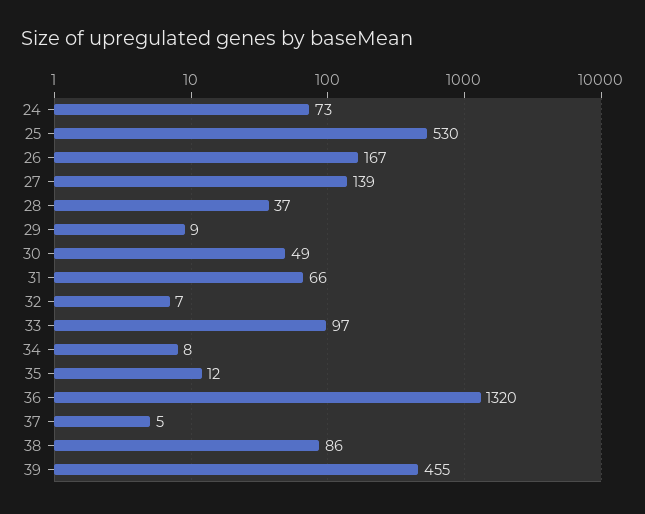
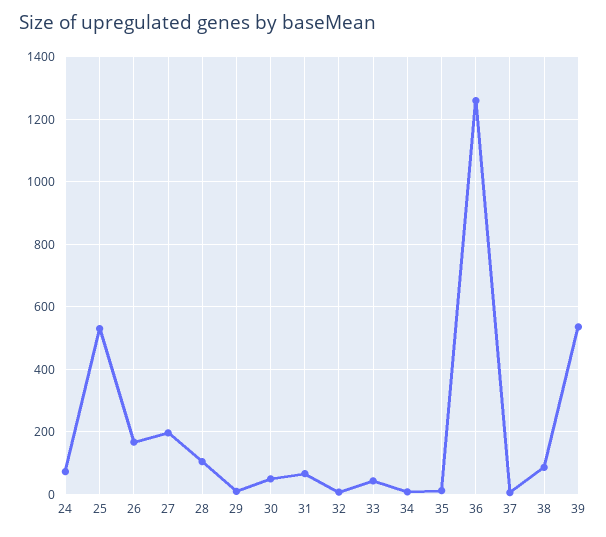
27: 139 -> 200
28: 37 -> 100
33: 97 -> 40
36: 1320 -> 1260
39: 455 -> 540

